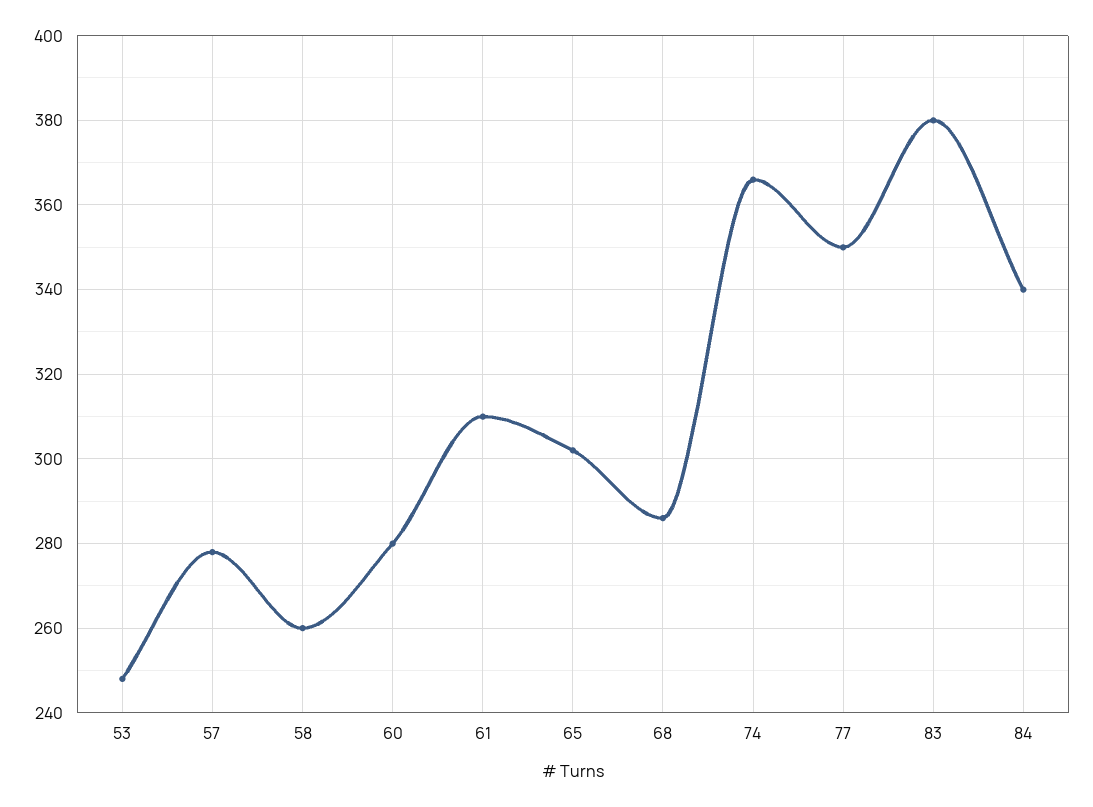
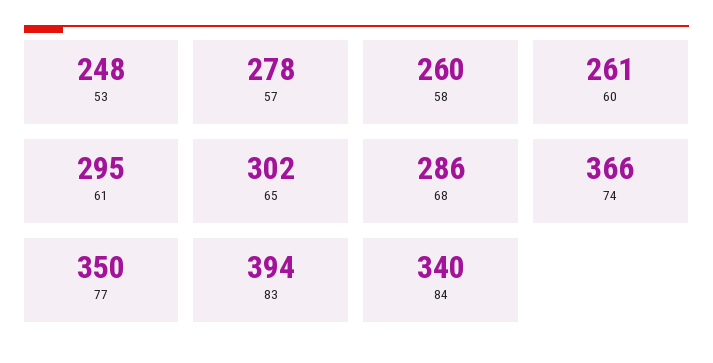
60: 280 -> 261
61: 310 -> 295
83: 380 -> 394

